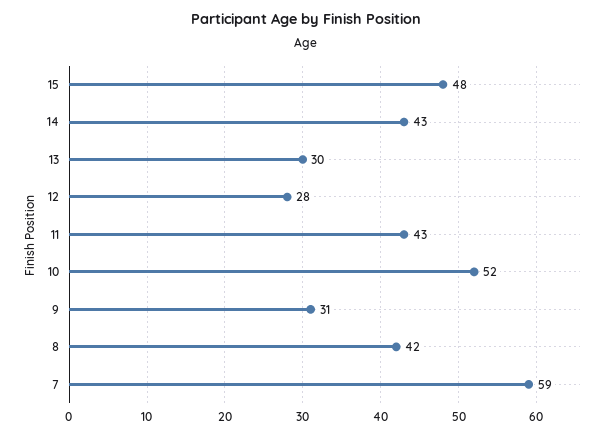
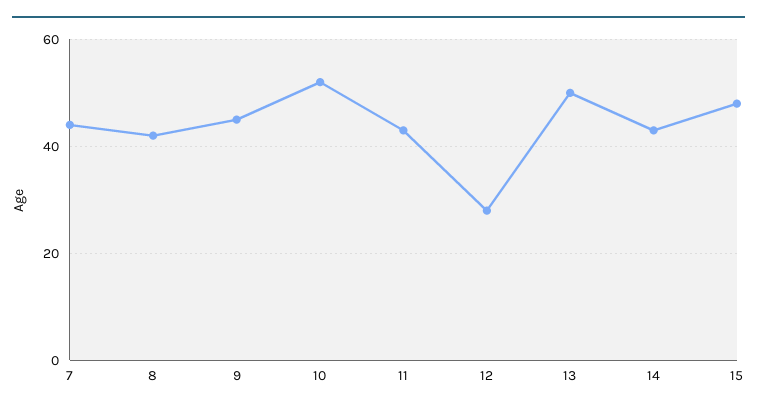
13: 30 -> 50
9: 31 -> 45
7: 59 -> 45

